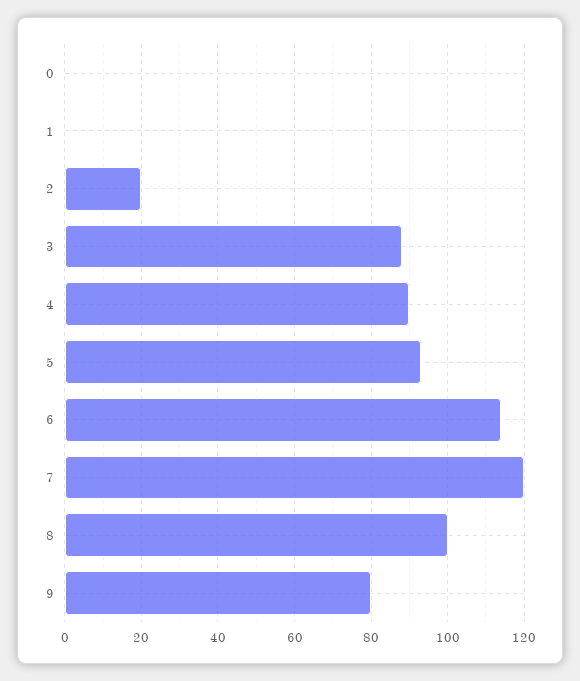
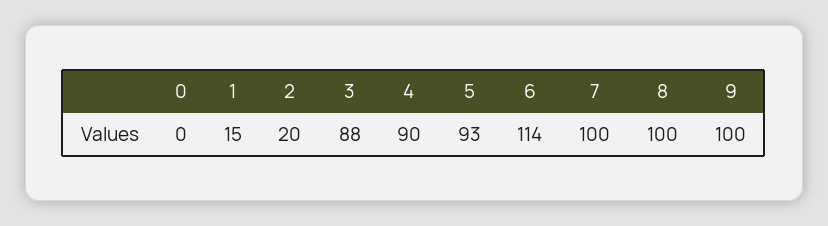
1: 0 -> 15
7: 120 -> 100
9: 80 -> 100

